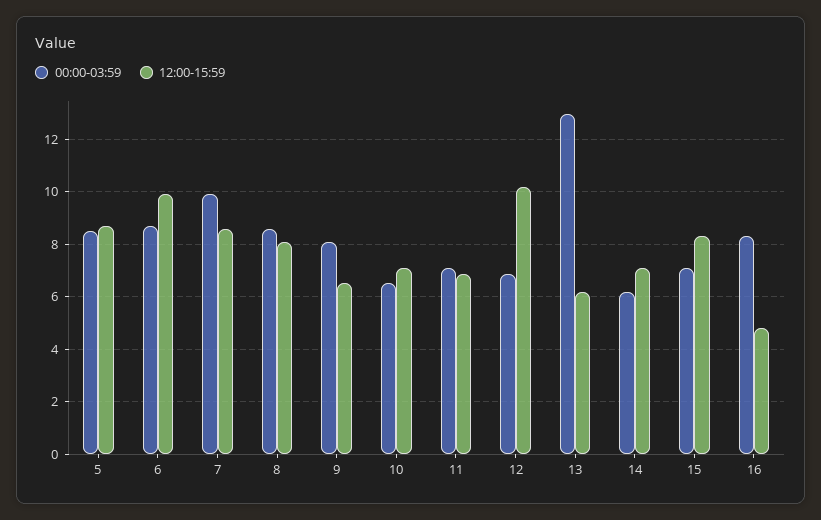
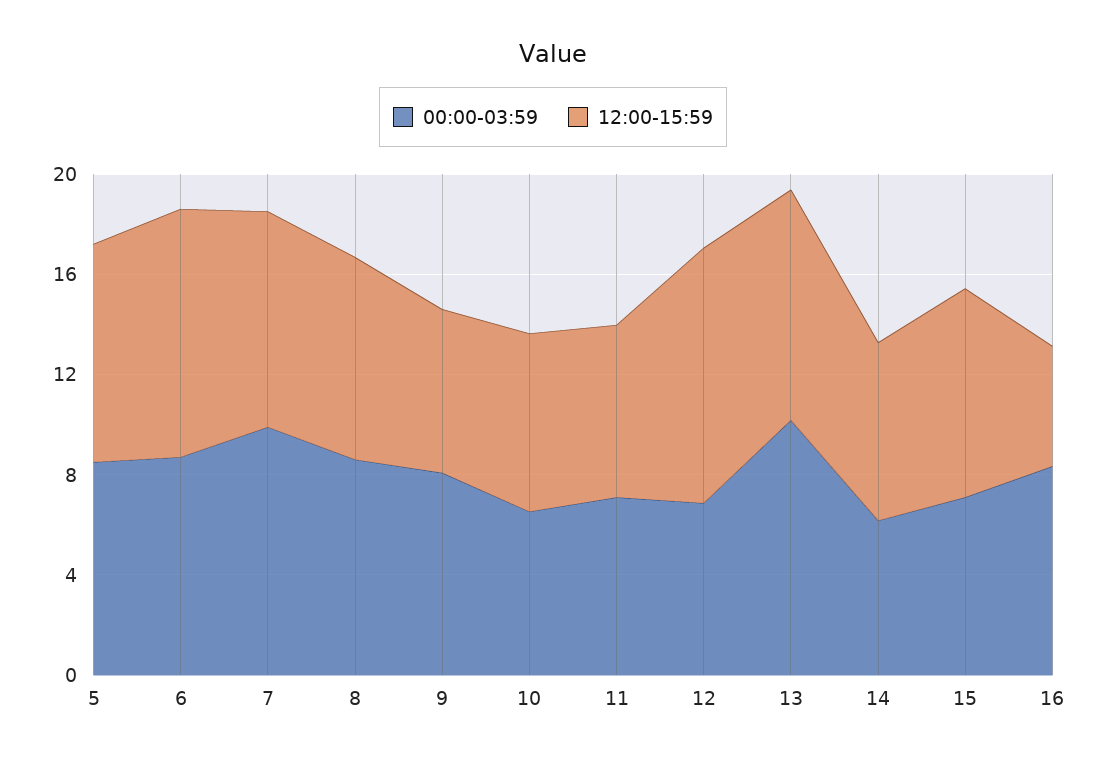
00:00-03:59, 13: 13 -> 10
12:00-15:59, 13: 6.25 -> 9

